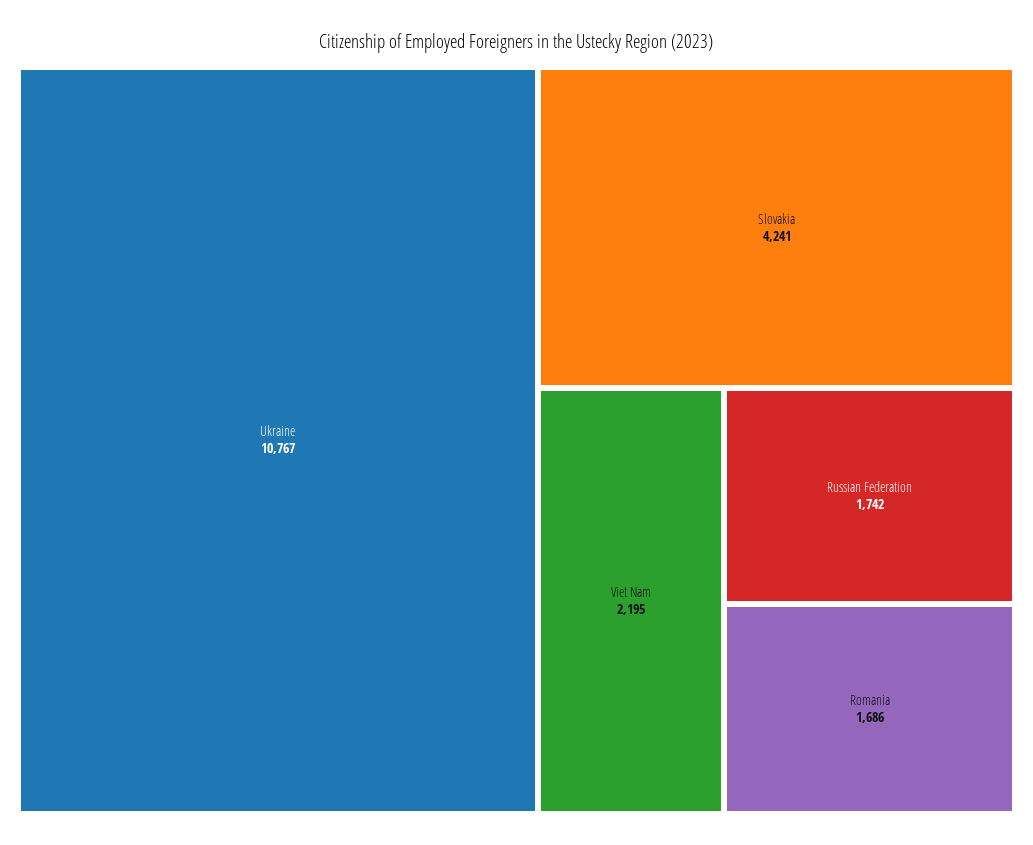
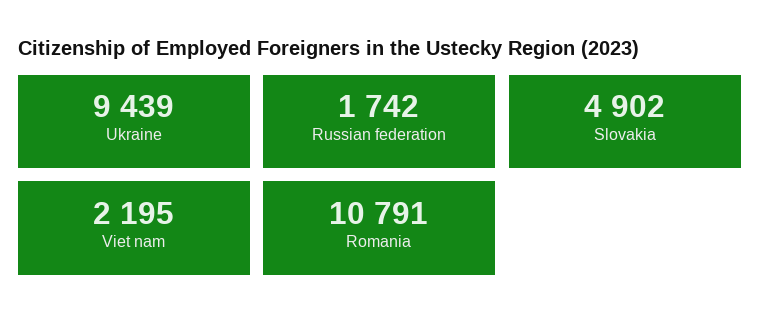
Ukraine: 10767 -> 9439
Slovakia: 4241 -> 4902
Romania: 1686 -> 10791

